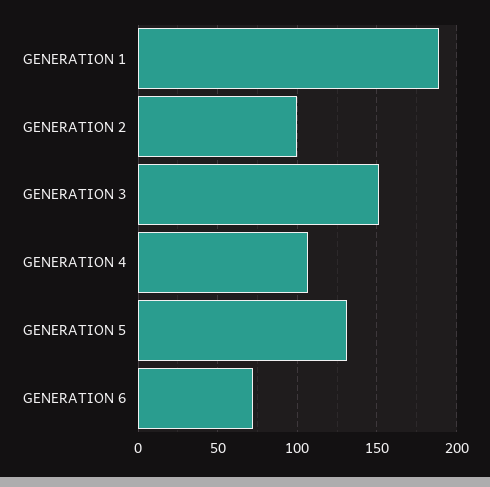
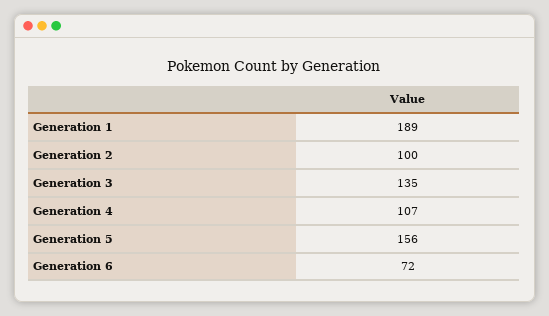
GENERATION 3: 150 -> 135
GENERATION 5: 130 -> 156

